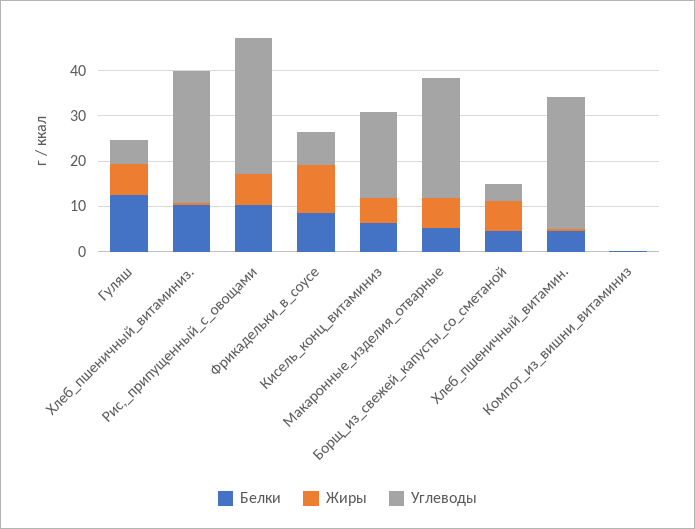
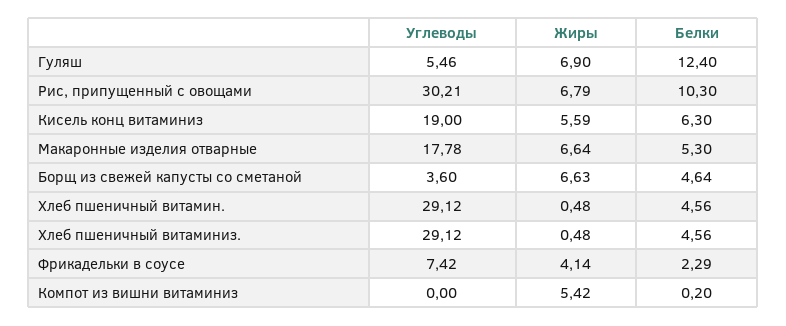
Белки, Хлеб_пшеничный_витаминиз.: 10 -> 4.56
Белки, Фрикадельки_в_соусе: 8 -> 2.29
Жиры, Фрикадельки_в_соусе: 10 -> 4.14
Углеводы, Макаронные_изделия_отварные: 26 -> 17.78
Жиры, Компот_из_вишни_витаминиз: 0 -> 5.42

